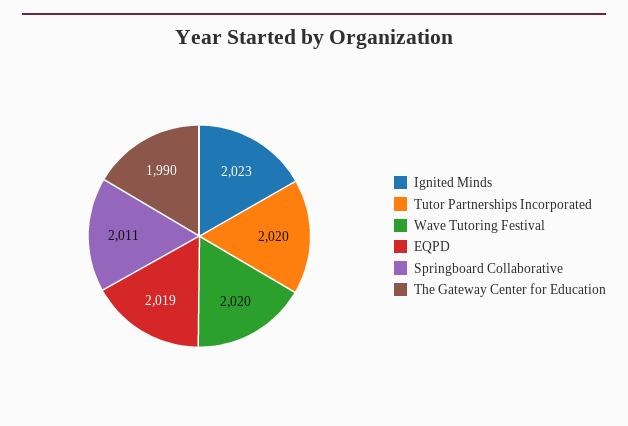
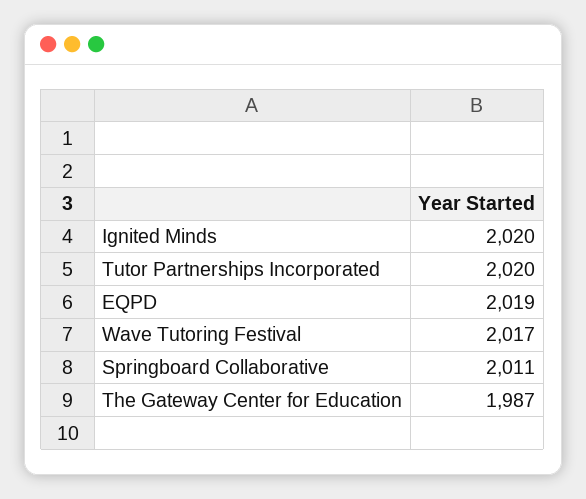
Ignited Minds: 2023 -> 2020
Wave Tutoring Festival: 2020 -> 2017
The Gateway Center for Education: 1990 -> 1987

